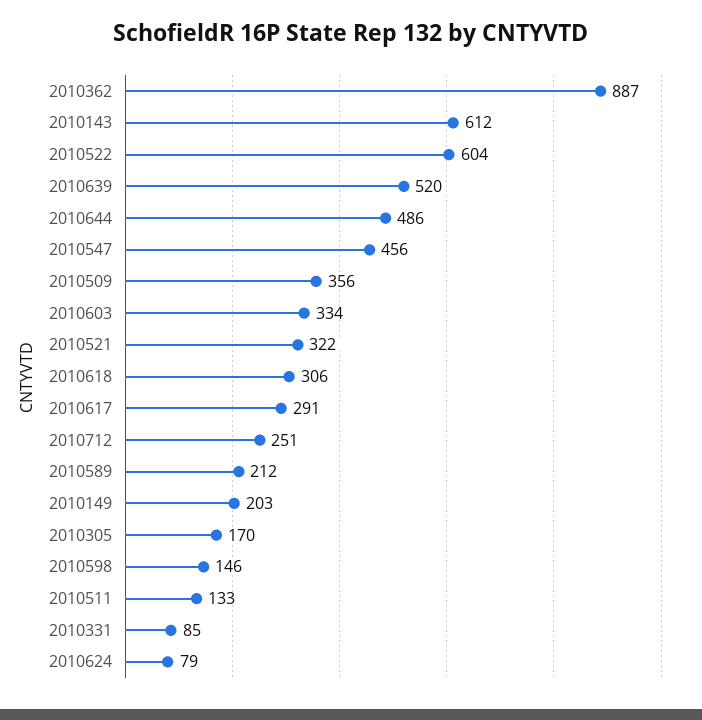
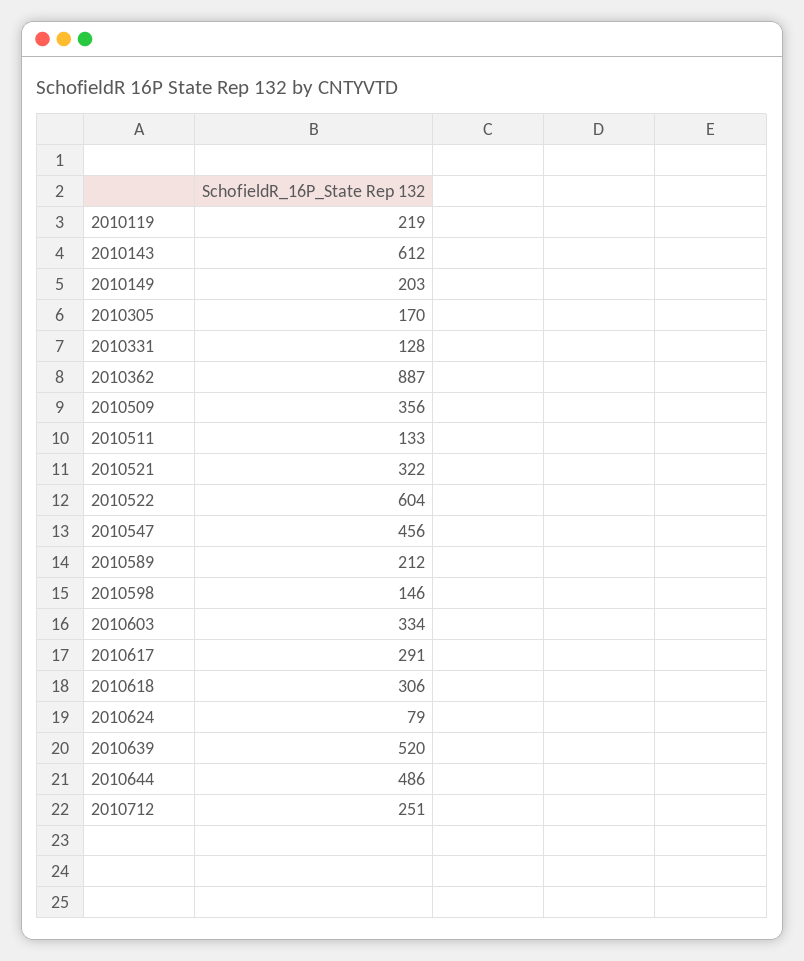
2010331: 85 -> 128
2010119: none -> 219

